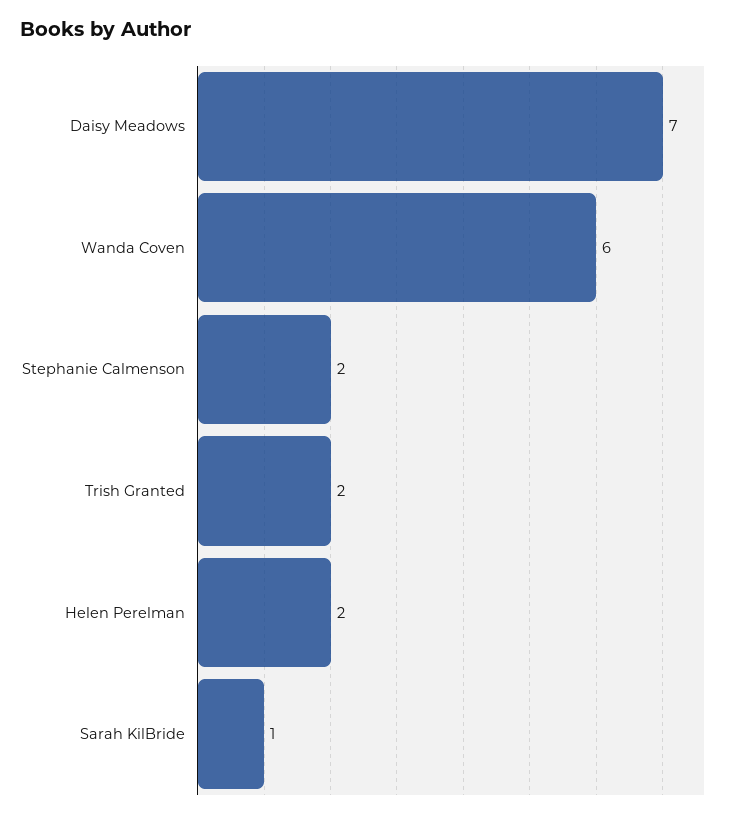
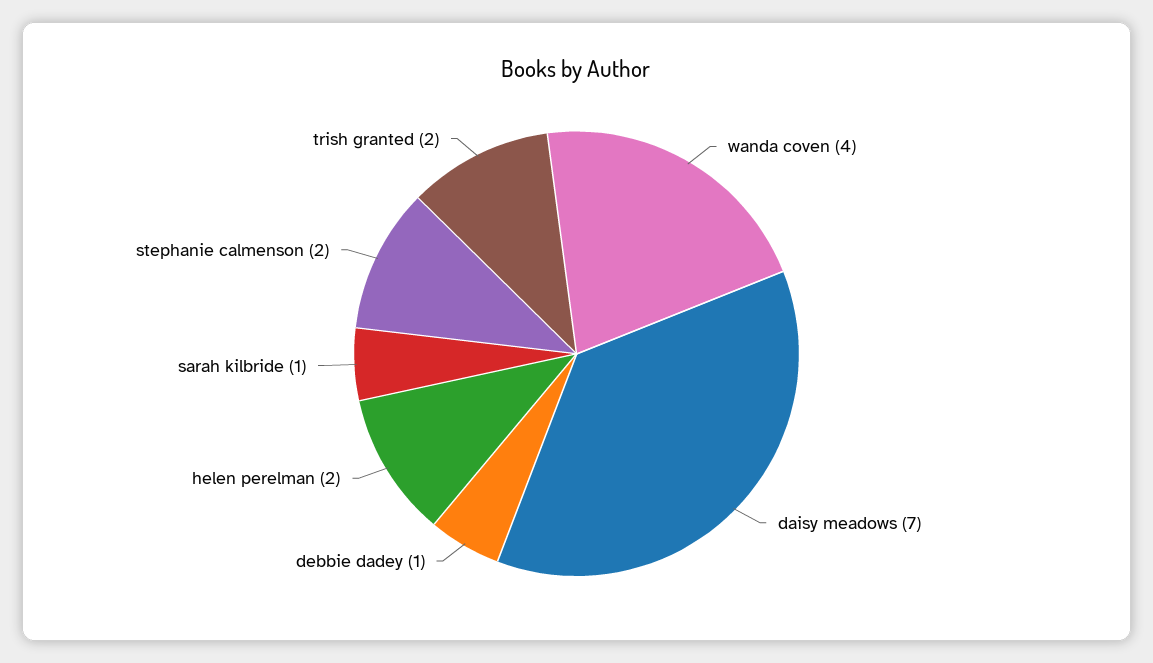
Wanda Coven: 6 -> 4
debbie dadey: none -> 1

